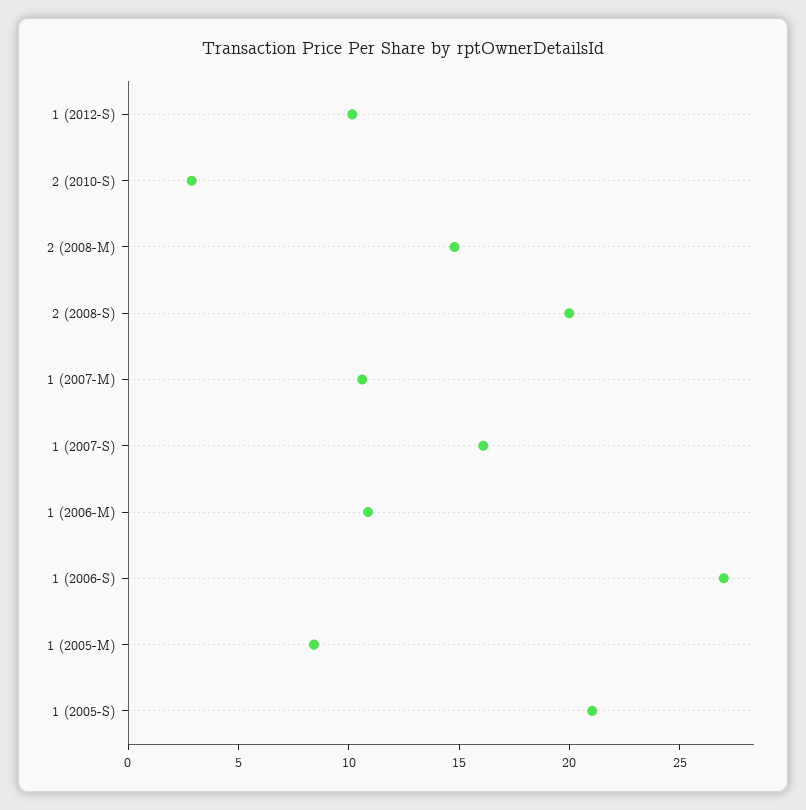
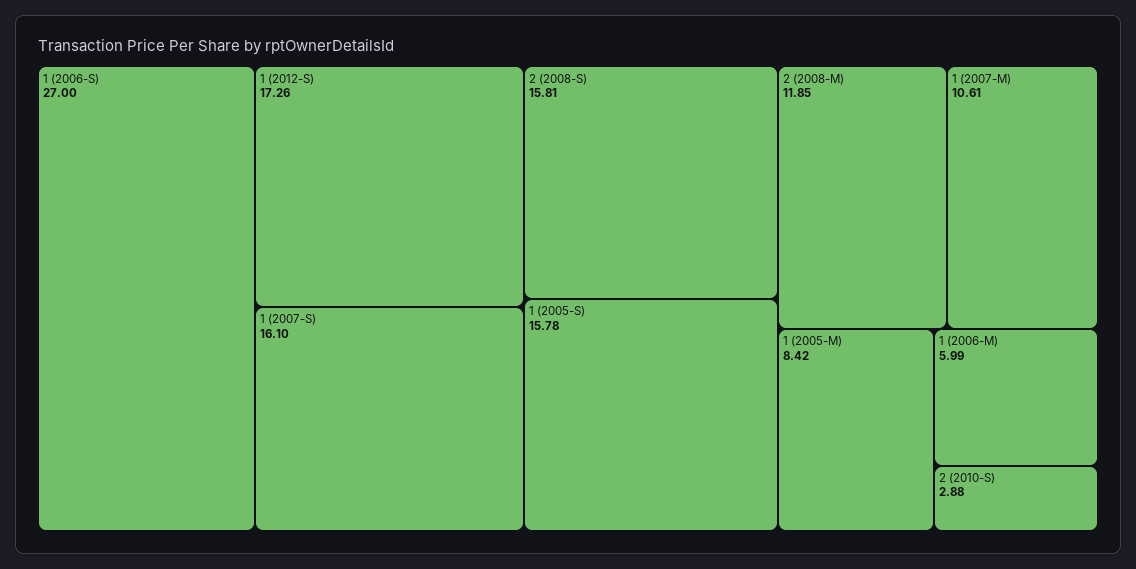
1 (2012-S): 10 -> 17.26
2 (2008-M): 15 -> 11.85
2 (2008-S): 20 -> 15.81
1 (2006-M): 11 -> 5.99
1 (2005-S): 21 -> 15.78

